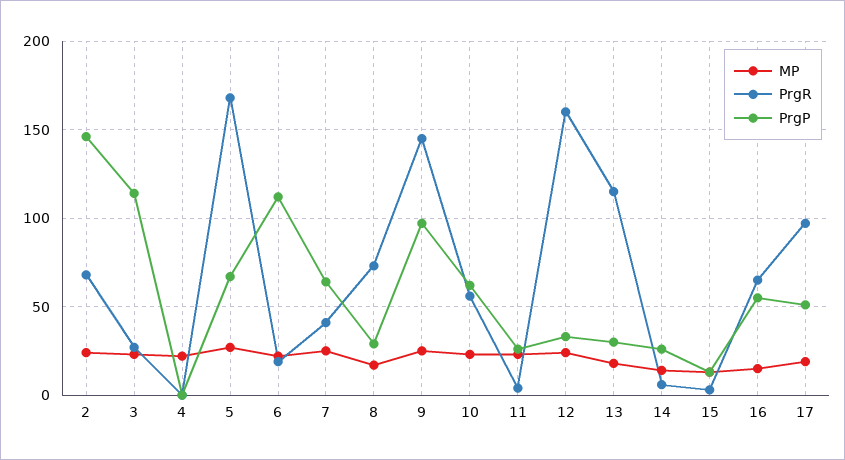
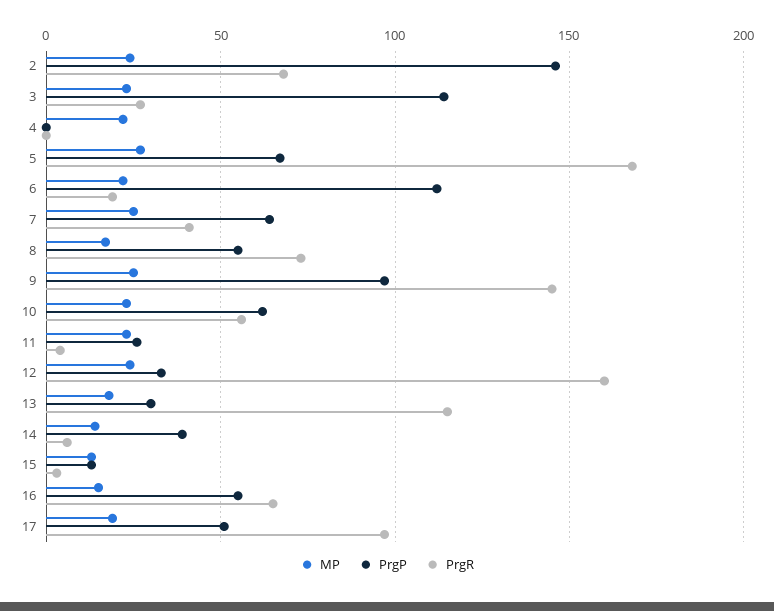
PrgP, 8: 30 -> 55
PrgP, 14: 25 -> 40

